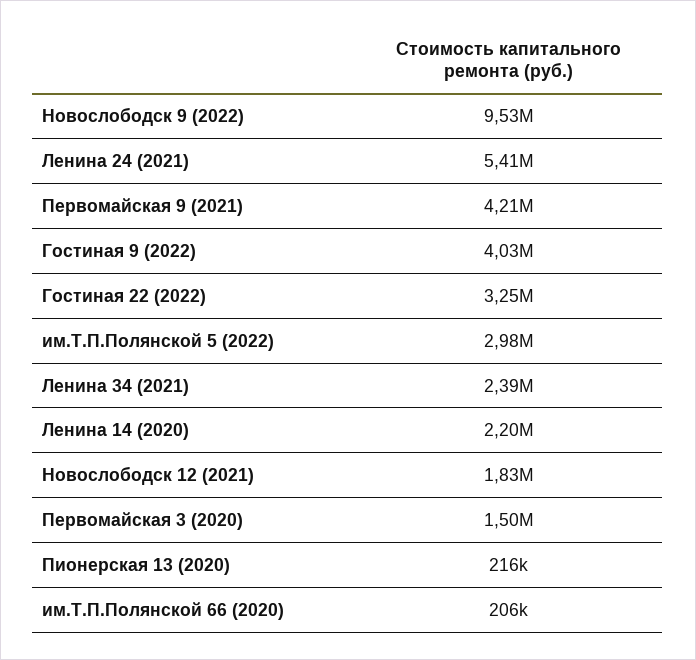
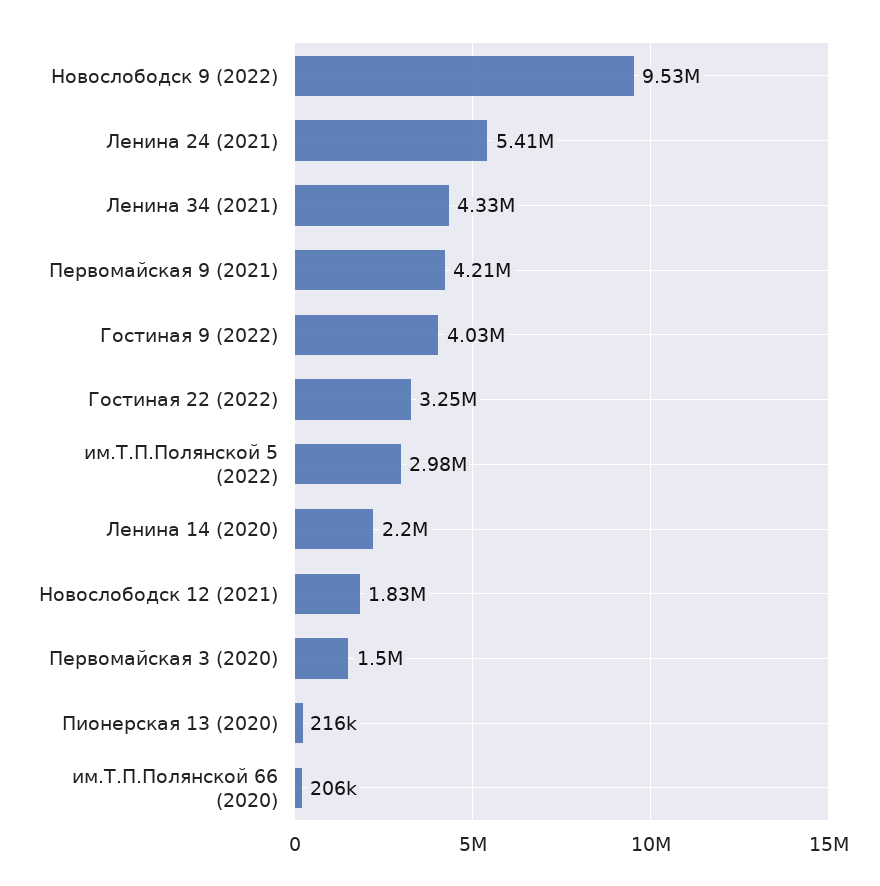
Ленина 34 (2021): 2390000 -> 4330000

